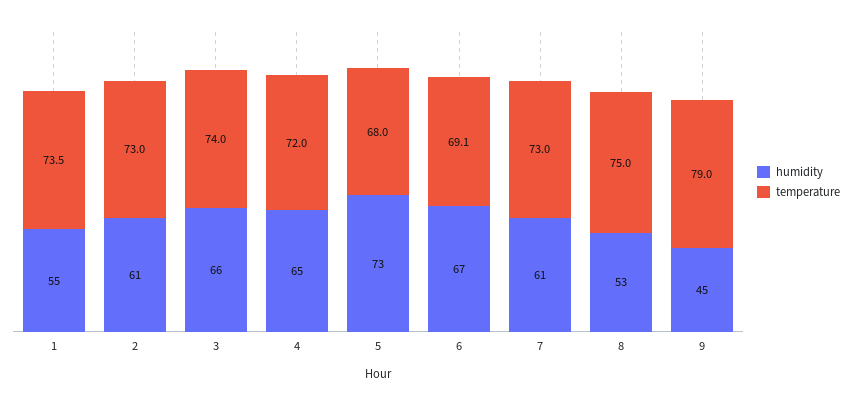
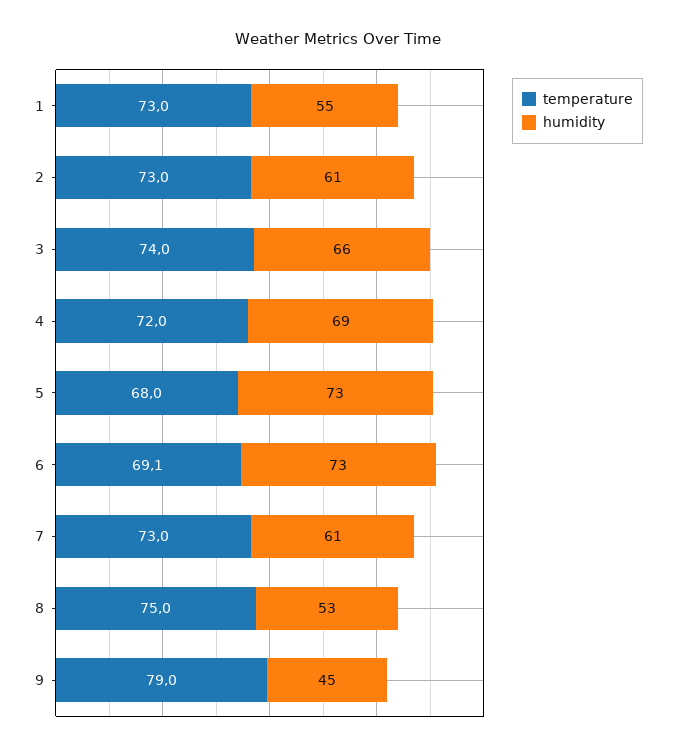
temperature, 1: 73.5 -> 73
humidity, 4: 65 -> 69
humidity, 6: 67 -> 73

